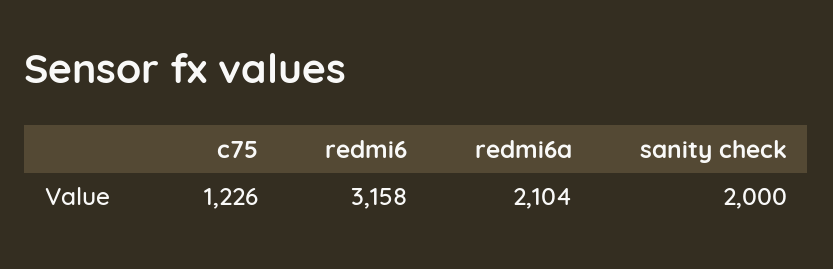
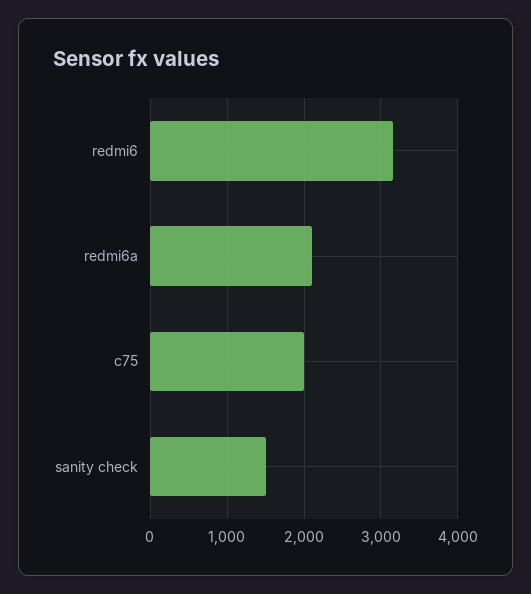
c75: 1226 -> 2000
sanity check: 2000 -> 1500

